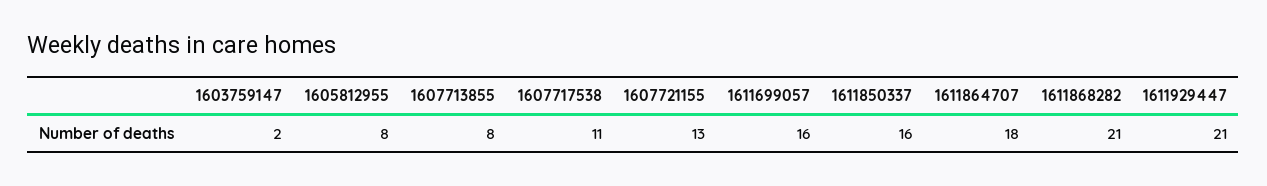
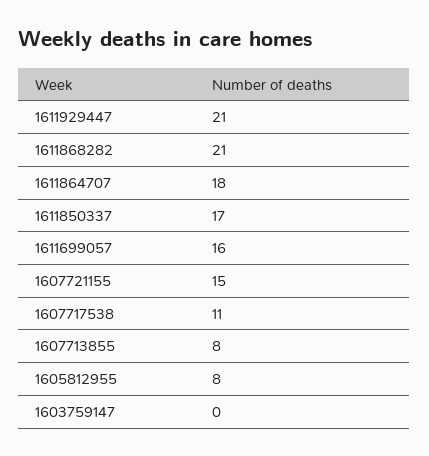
1603759147: 2 -> 0
1607721155: 13 -> 15
1611850337: 16 -> 17

